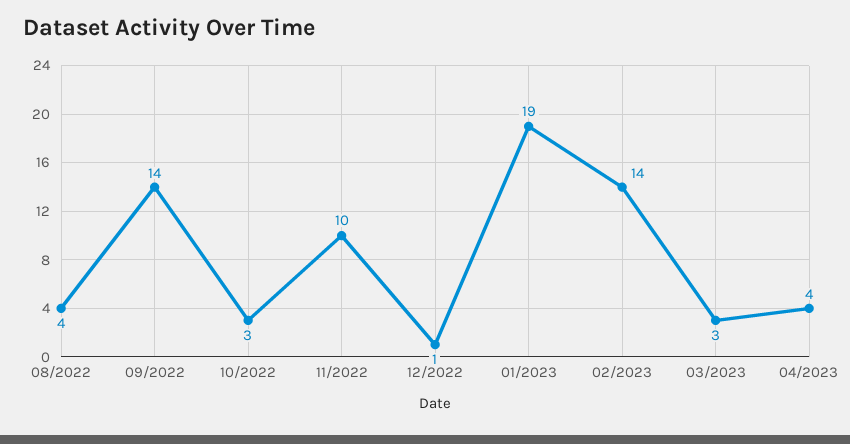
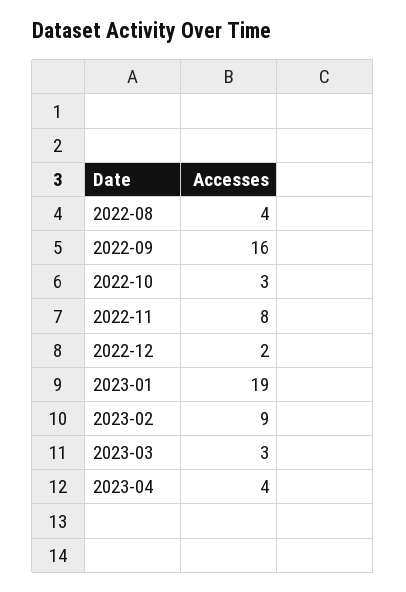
09/2022: 14 -> 16
11/2022: 10 -> 8
12/2022: 1 -> 2
02/2023: 14 -> 9

